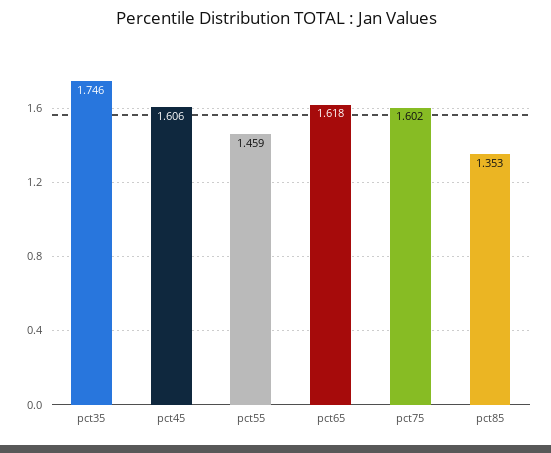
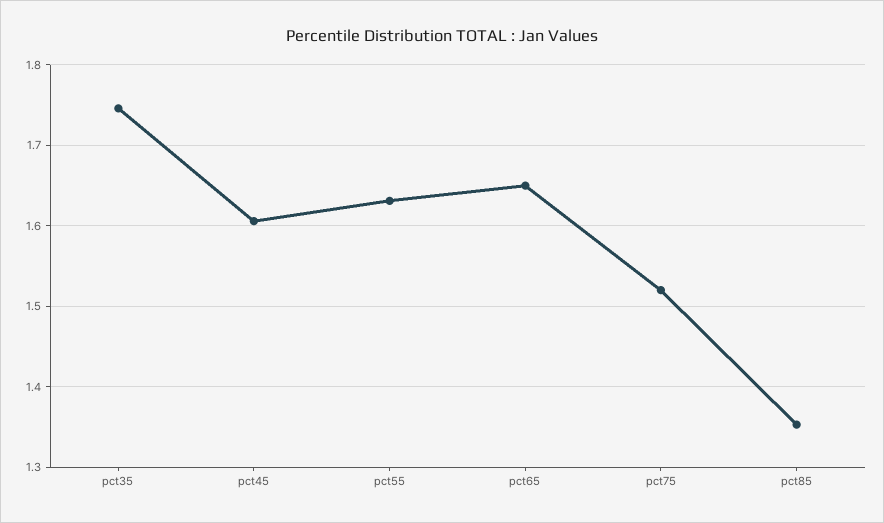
pct55: 1.459 -> 1.63
pct65: 1.618 -> 1.65
pct75: 1.602 -> 1.52

